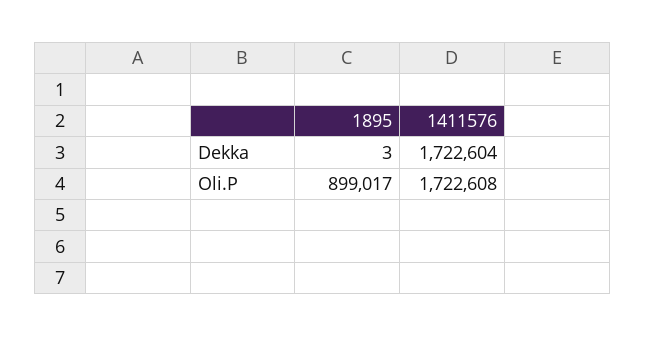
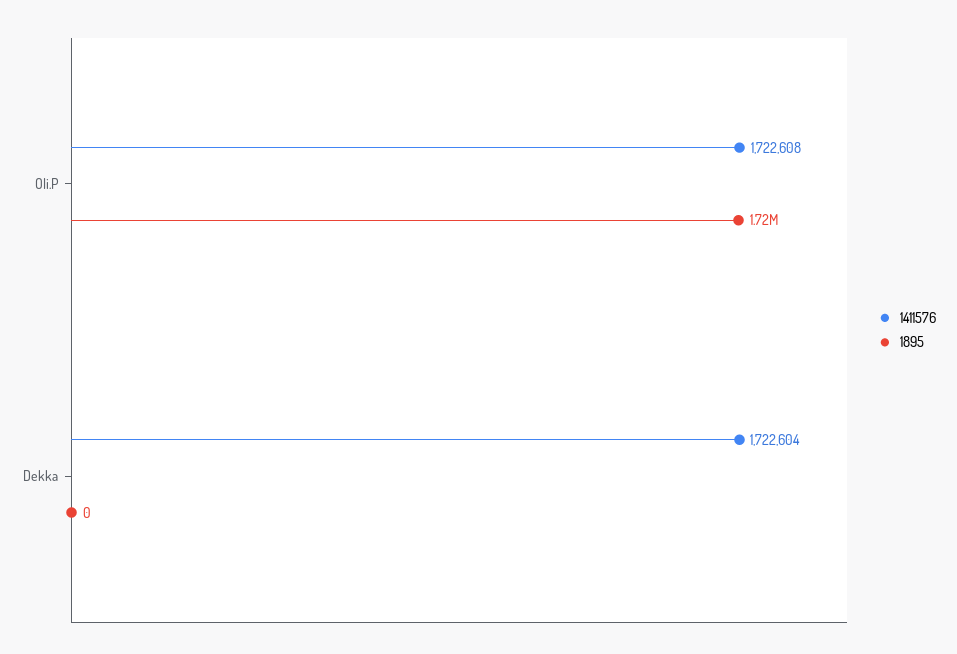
1895, Dekka: 3 -> 0
1895, Oli.P: 899017 -> 1720000

